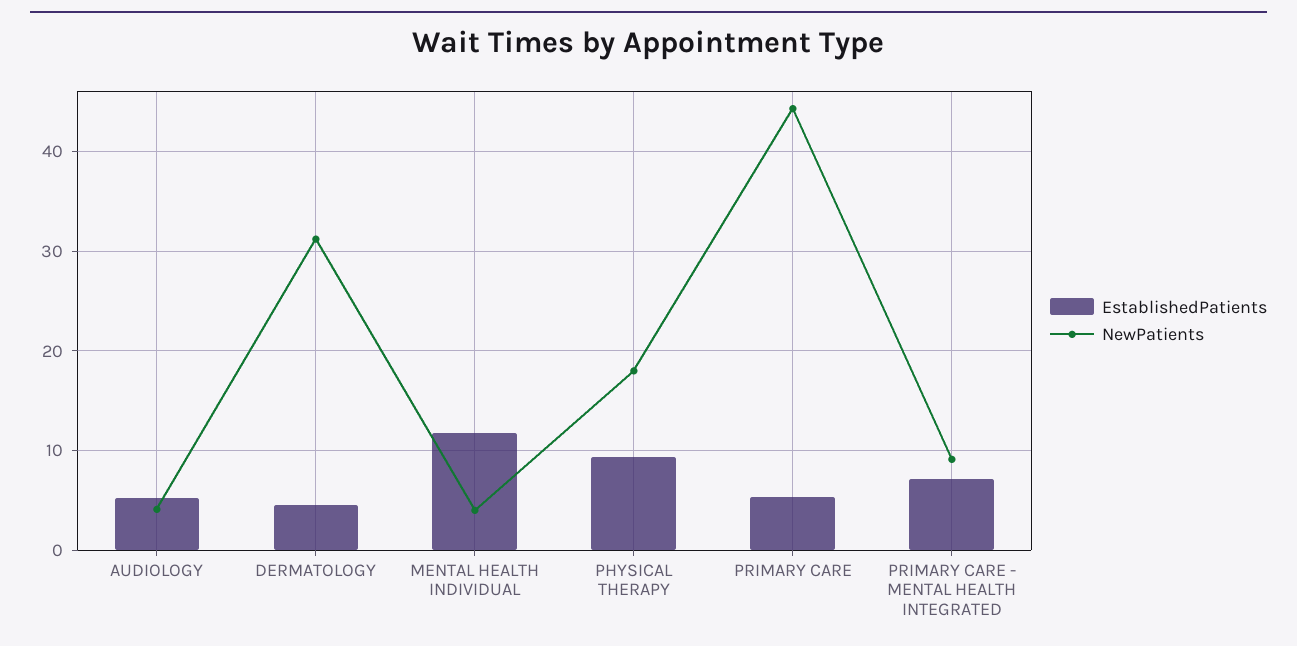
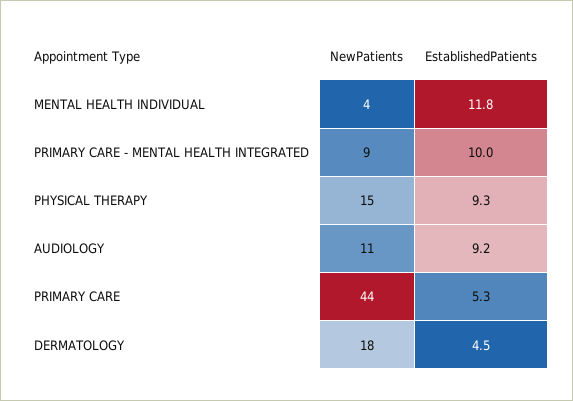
EstablishedPatients, AUDIOLOGY: 5 -> 9.2
NewPatients, AUDIOLOGY: 4 -> 11
NewPatients, DERMATOLOGY: 31 -> 18
NewPatients, PHYSICAL THERAPY: 18 -> 15
EstablishedPatients, PRIMARY CARE - MENTAL HEALTH INTEGRATED: 7 -> 10

